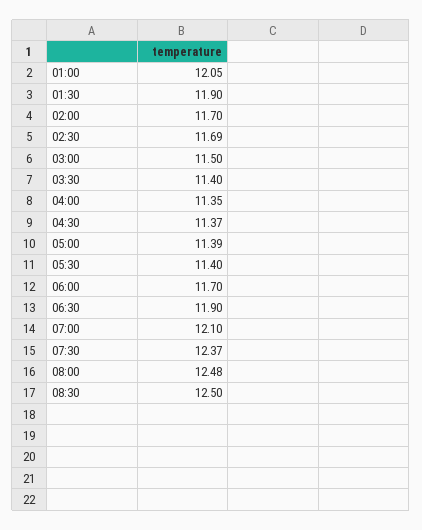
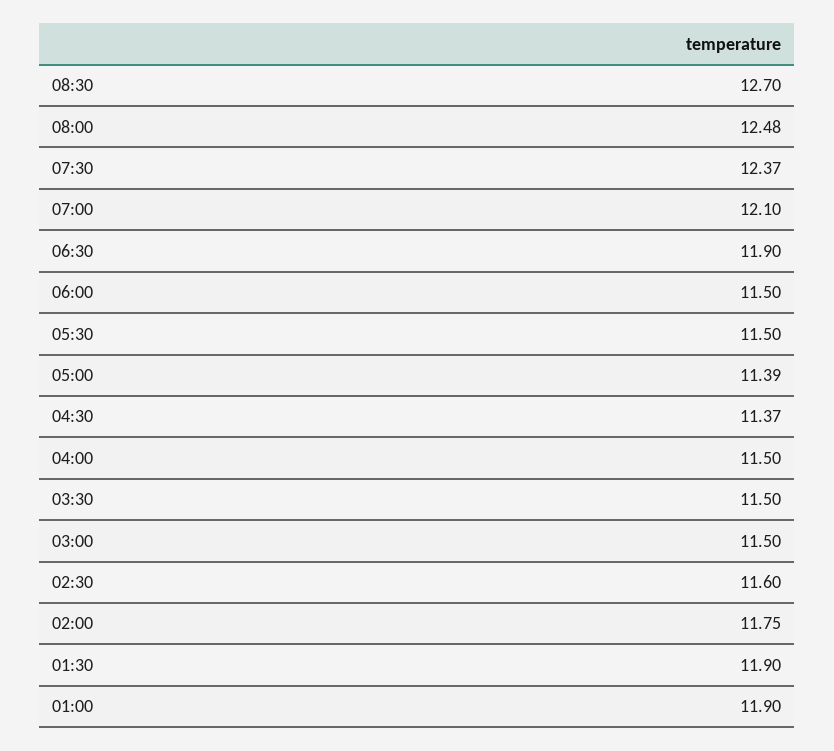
01:00: 12.05 -> 11.9
02:00: 11.7 -> 11.75
02:30: 11.69 -> 11.6
03:30: 11.4 -> 11.5
04:00: 11.35 -> 11.5
05:30: 11.4 -> 11.5
06:00: 11.7 -> 11.5
08:30: 12.5 -> 12.7

